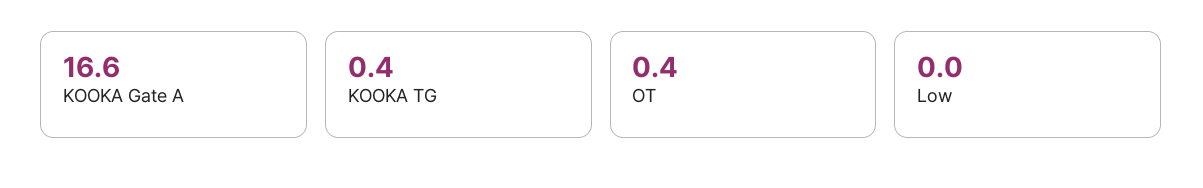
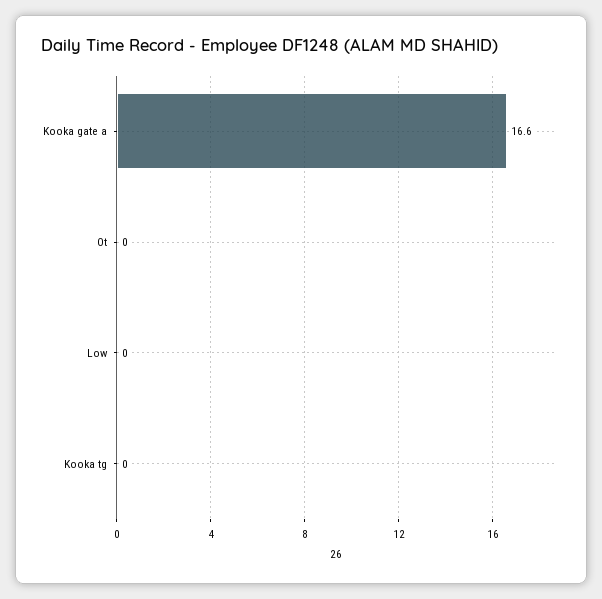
KOOKA TG: 0.4 -> 0
OT: 0.4 -> 0

